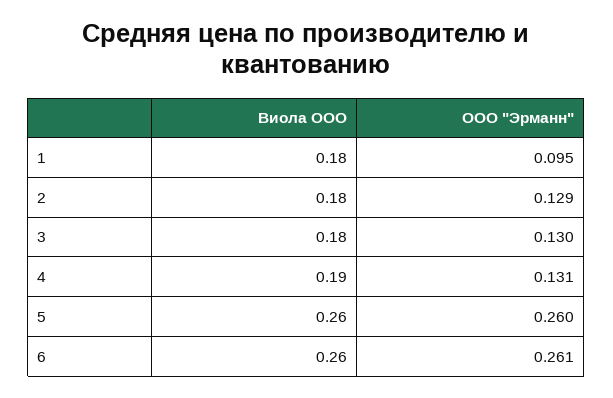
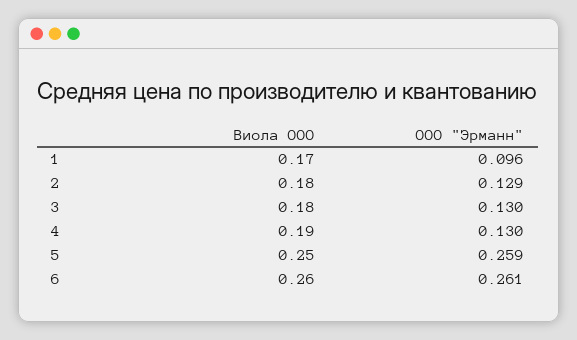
Виола ООО, 1: 0.18 -> 0.17
ООО "Эрманн", 1: 0.095 -> 0.096
ООО "Эрманн", 4: 0.131 -> 0.13
Виола ООО, 5: 0.26 -> 0.25
ООО "Эрманн", 5: 0.26 -> 0.259

